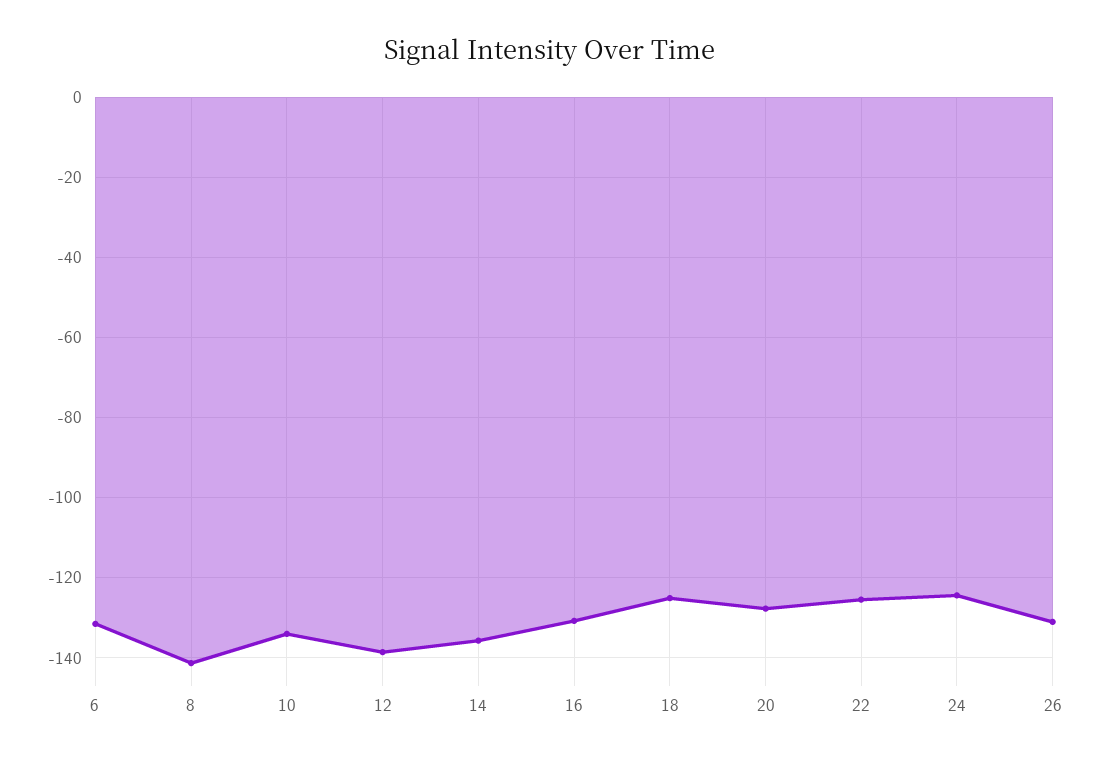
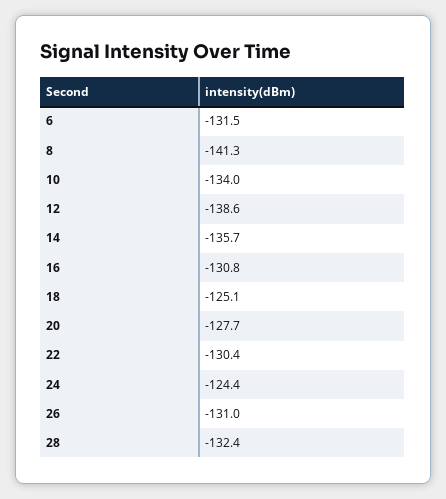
22: -126 -> -130.4
28: none -> -132.4

